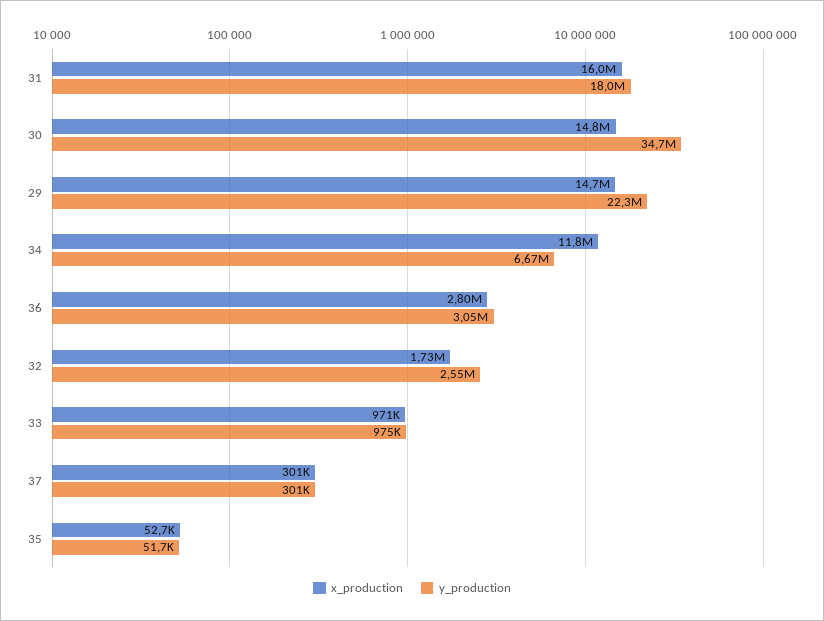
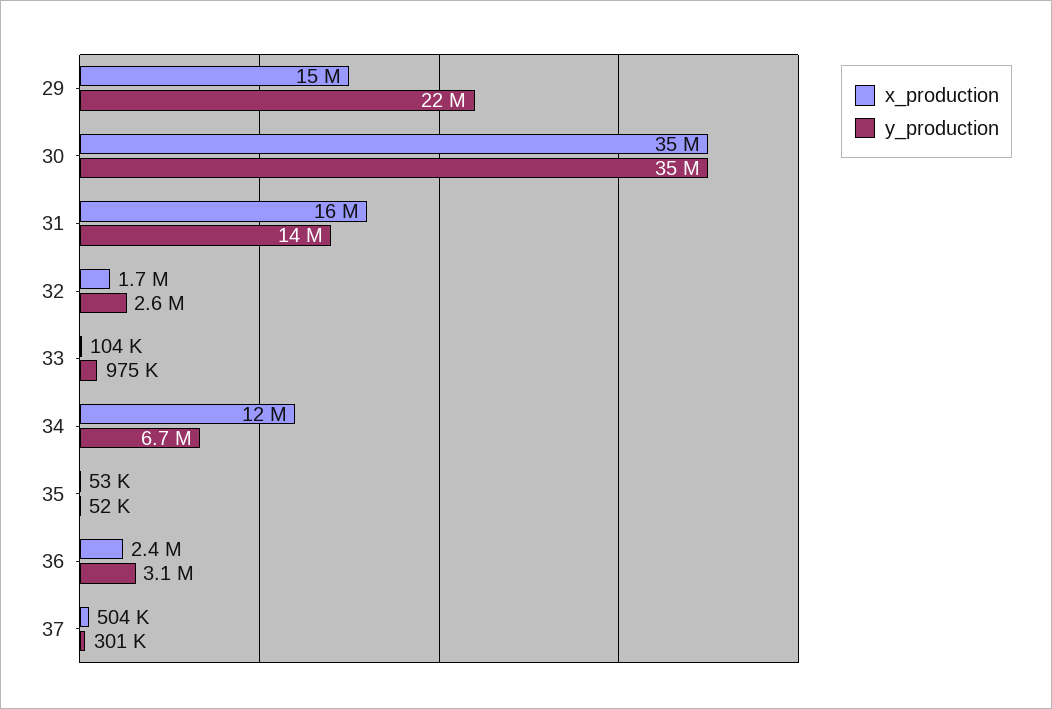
y_production, 31: 18000000 -> 14000000
x_production, 30: 14800000 -> 35000000
x_production, 36: 2800000 -> 2400000
x_production, 33: 971000 -> 104000
x_production, 37: 301000 -> 504000

